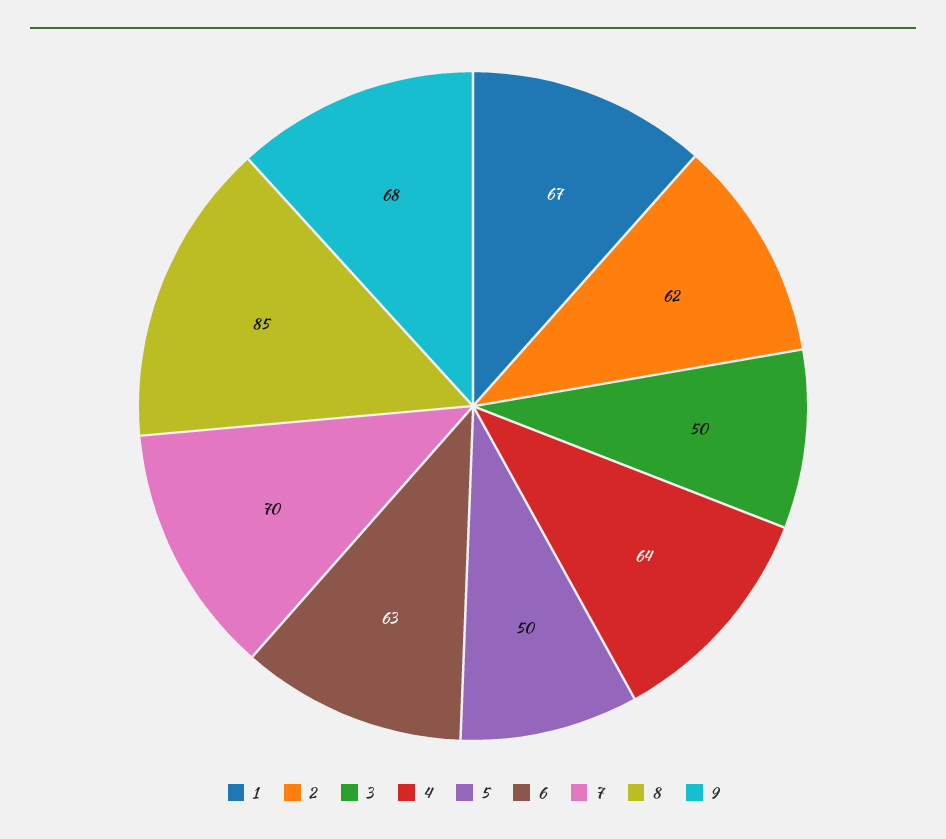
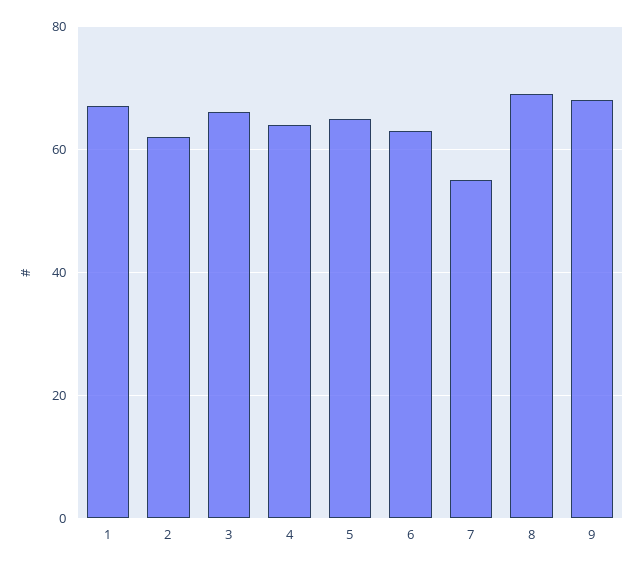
3: 50 -> 65
5: 50 -> 65
7: 70 -> 55
8: 85 -> 70

